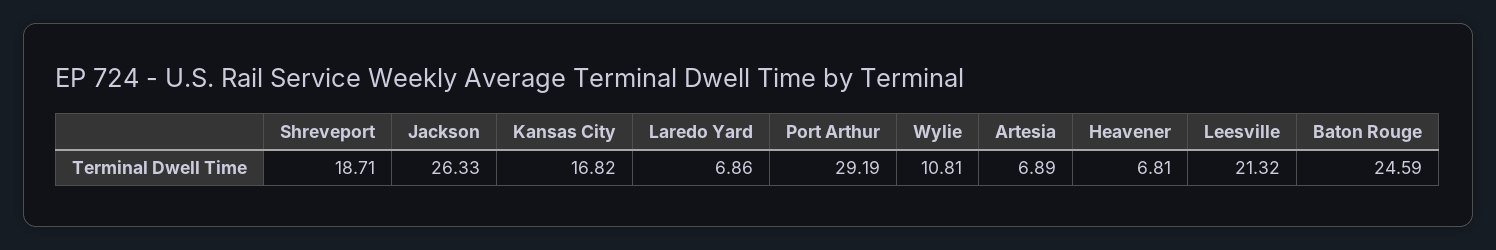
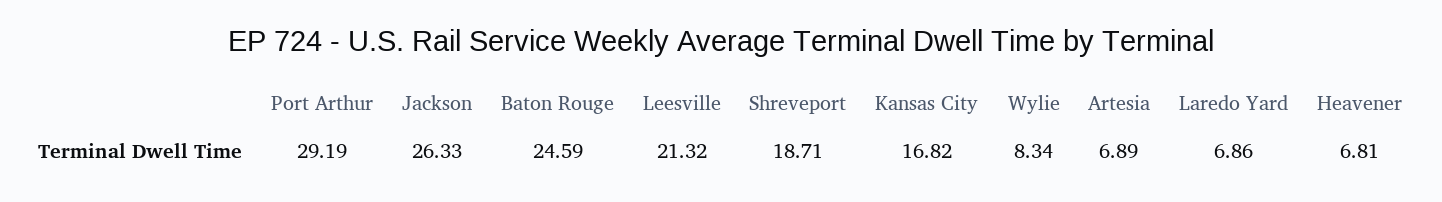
Wylie: 10.81 -> 8.34

